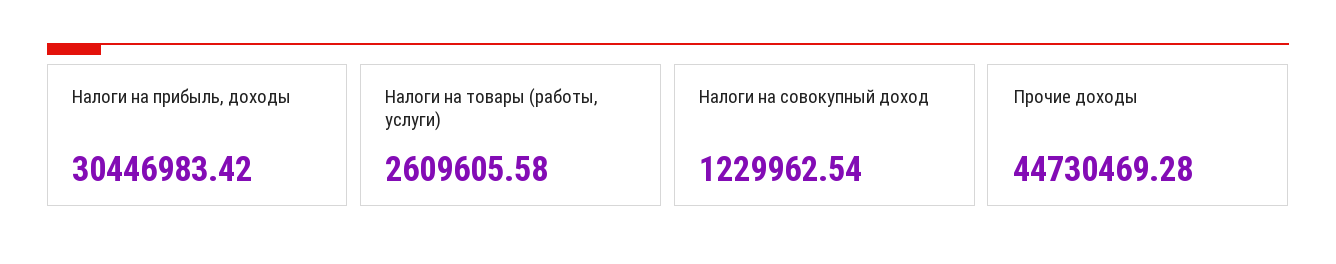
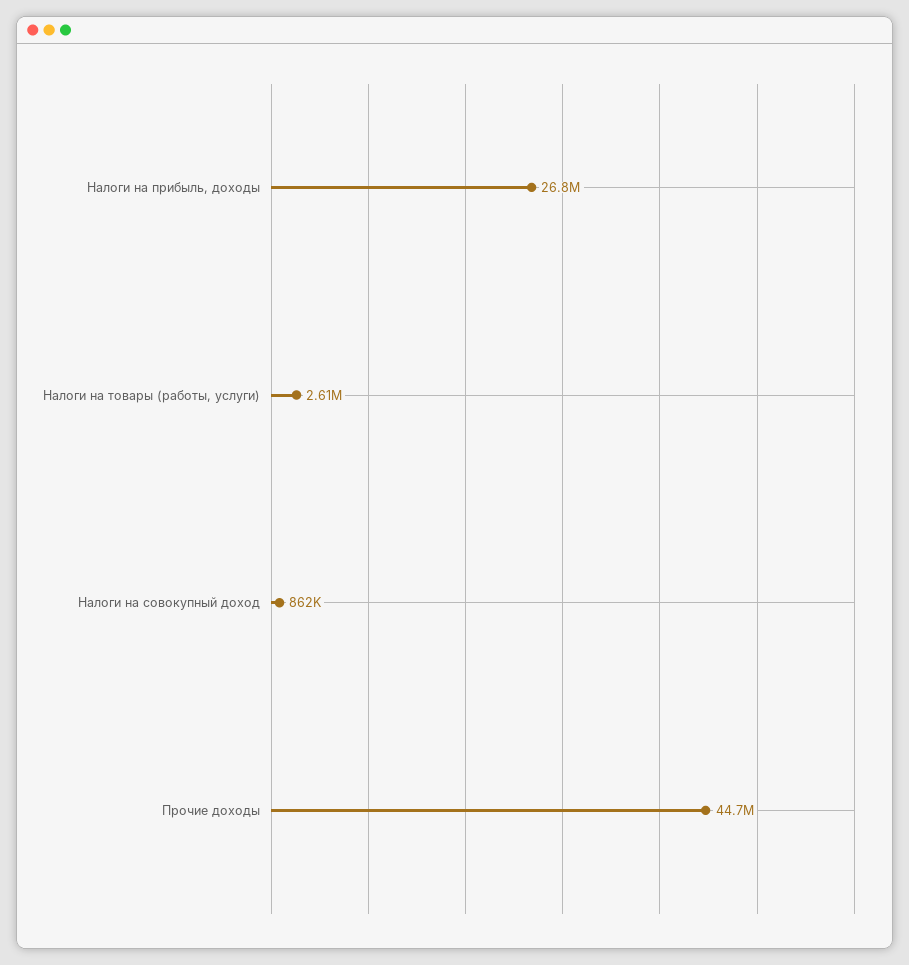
Налоги на прибыль, доходы: 30446983.42 -> 26800000
Налоги на совокупный доход: 1229962.54 -> 862000

